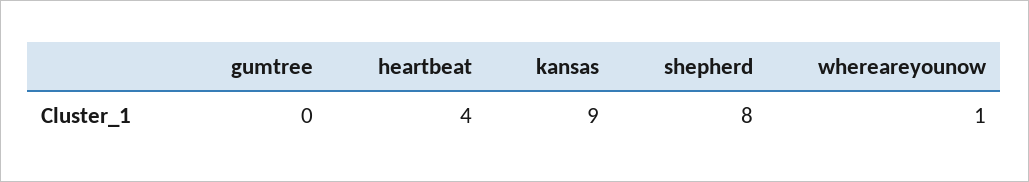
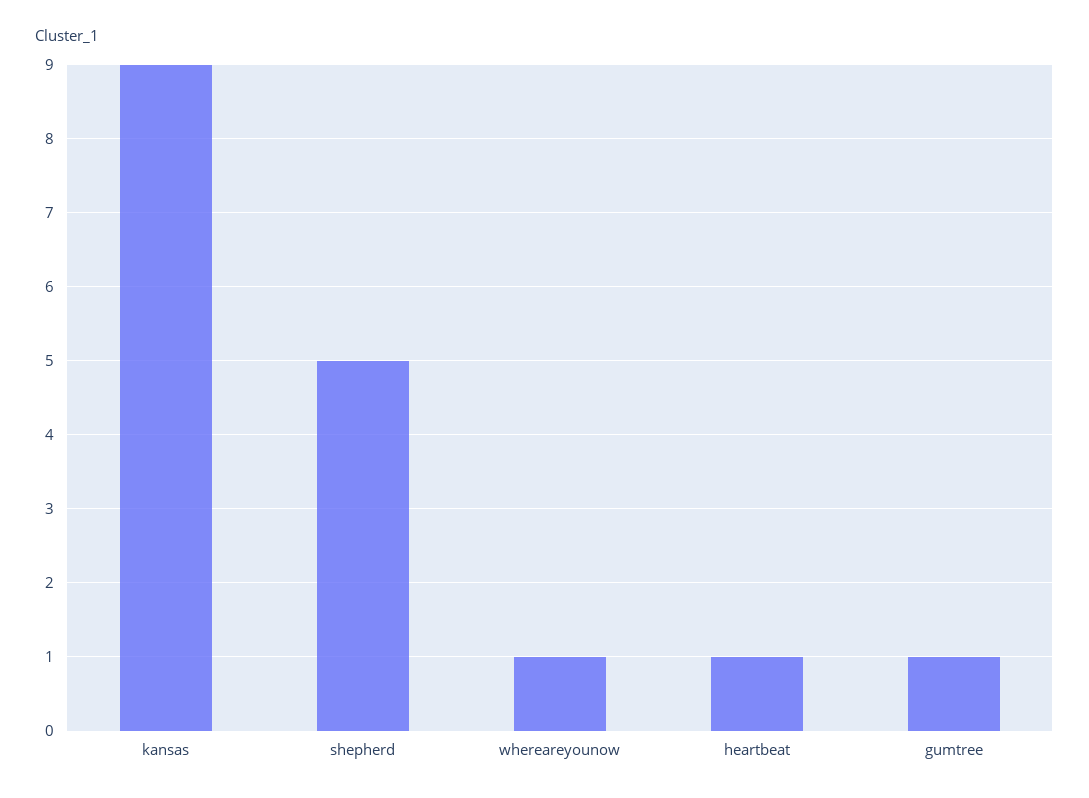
gumtree: 0 -> 1
heartbeat: 4 -> 1
shepherd: 8 -> 5

